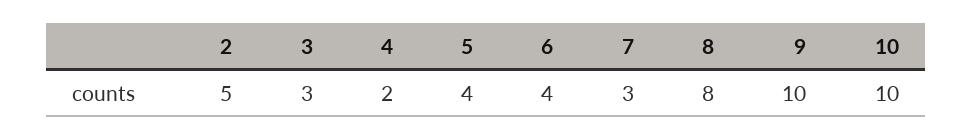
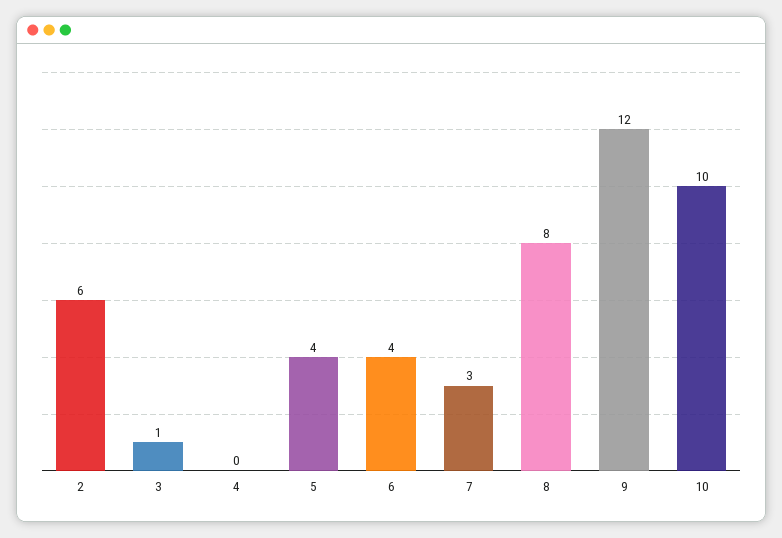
2: 5 -> 6
3: 3 -> 1
4: 2 -> 0
9: 10 -> 12

